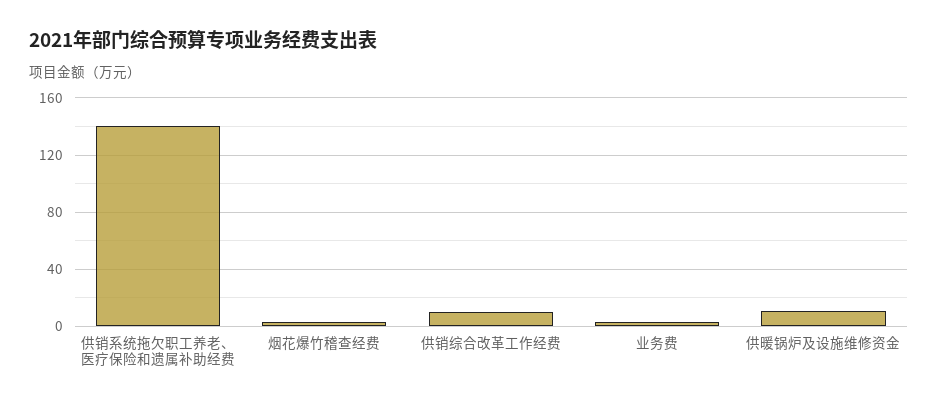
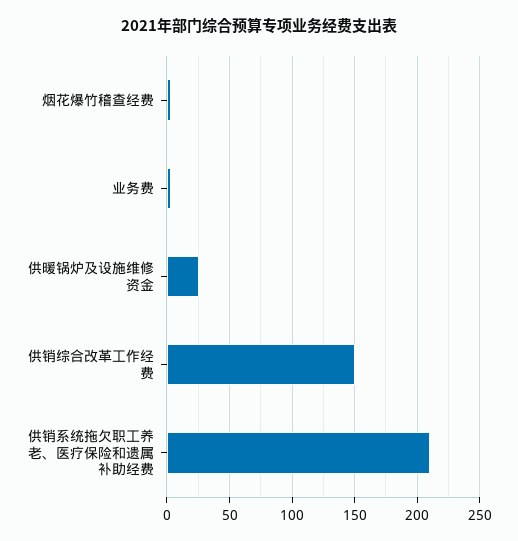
供销系统拖欠职工养老、医疗保险和遗属补助经费: 140 -> 210
供销综合改革工作经费: 10 -> 150
供暖锅炉及设施维修资金: 10 -> 25

